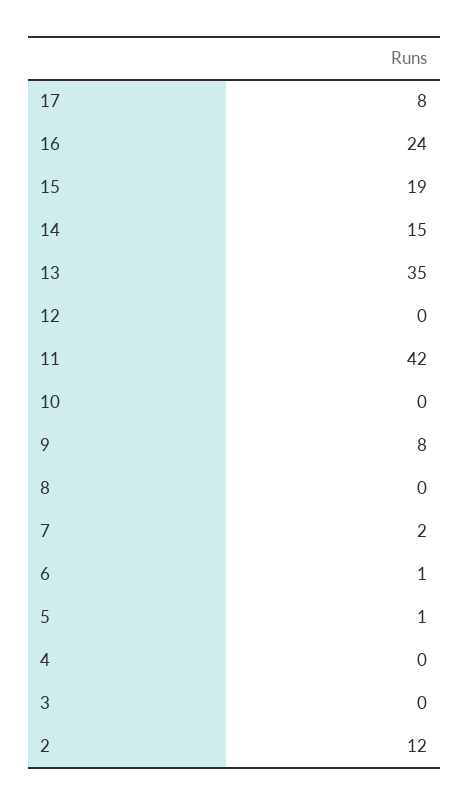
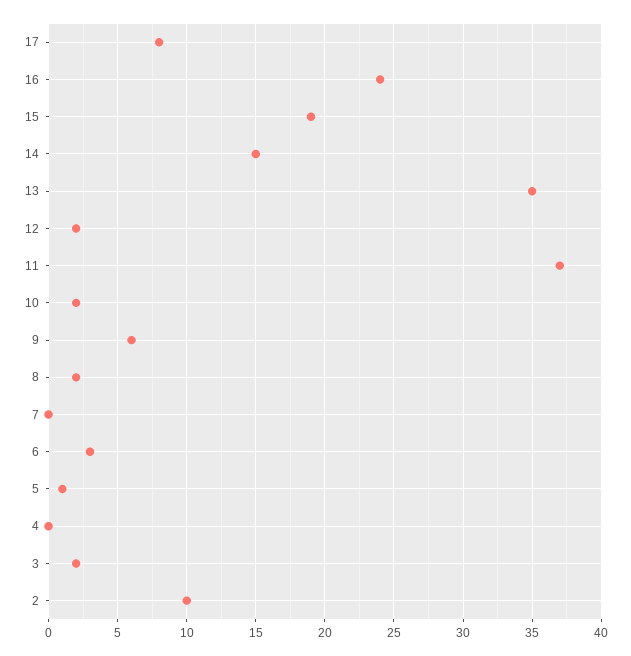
12: 0 -> 2
11: 42 -> 37
10: 0 -> 2
9: 8 -> 6
8: 0 -> 2
7: 2 -> 0
6: 1 -> 3
3: 0 -> 2
2: 12 -> 10

